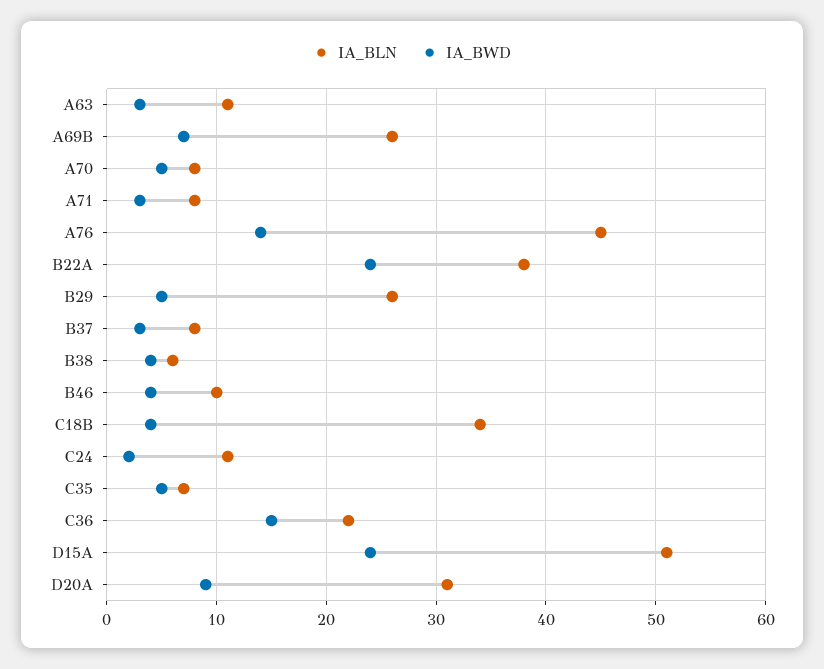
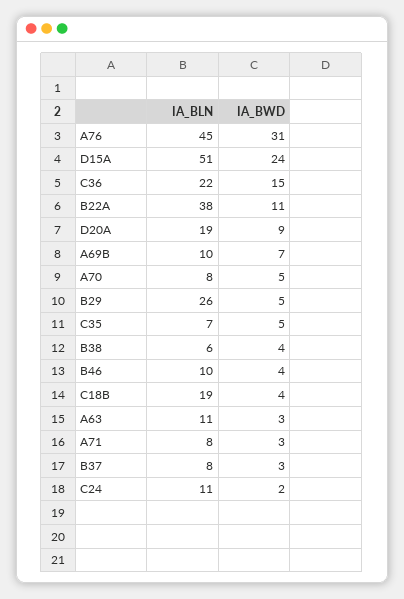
IA_BLN, A69B: 26 -> 10
IA_BWD, A76: 14 -> 31
IA_BWD, B22A: 24 -> 11
IA_BLN, C18B: 34 -> 19
IA_BLN, D20A: 31 -> 19

